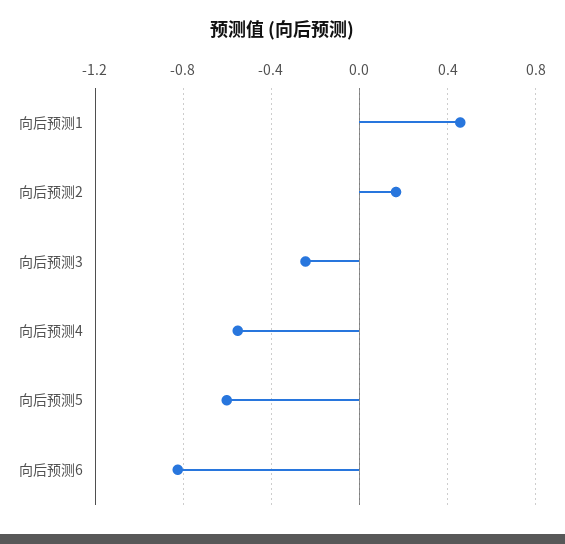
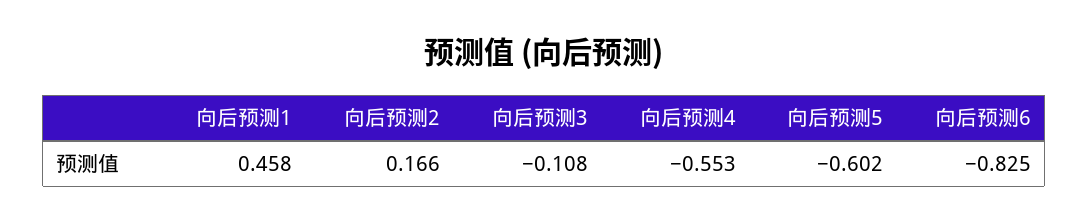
向后预测3: -0.25 -> -0.108

